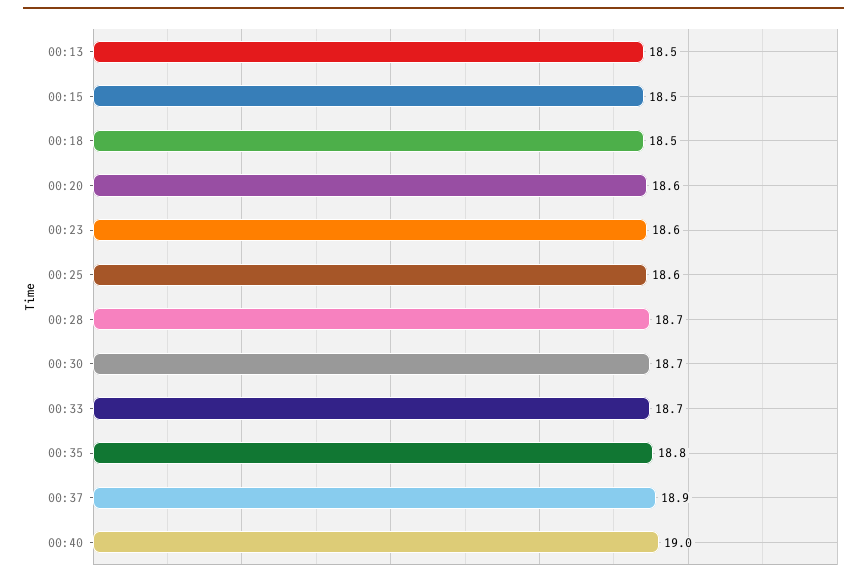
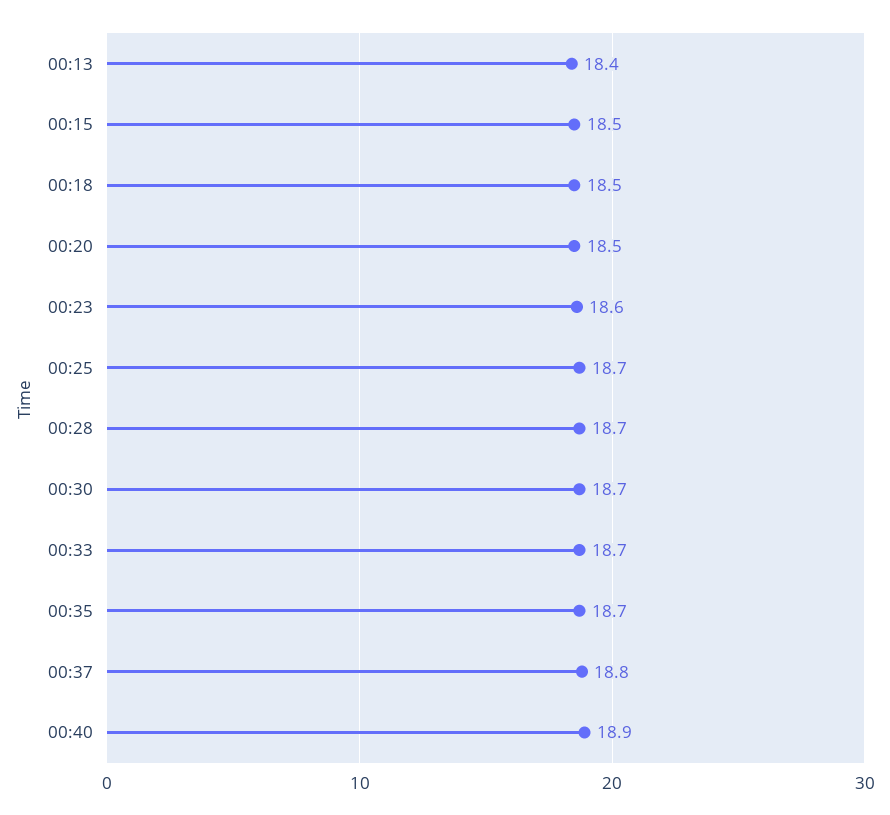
00:13: 18.5 -> 18.4
00:20: 18.6 -> 18.5
00:25: 18.6 -> 18.7
00:35: 18.8 -> 18.7
00:37: 18.9 -> 18.8
00:40: 19 -> 18.9

